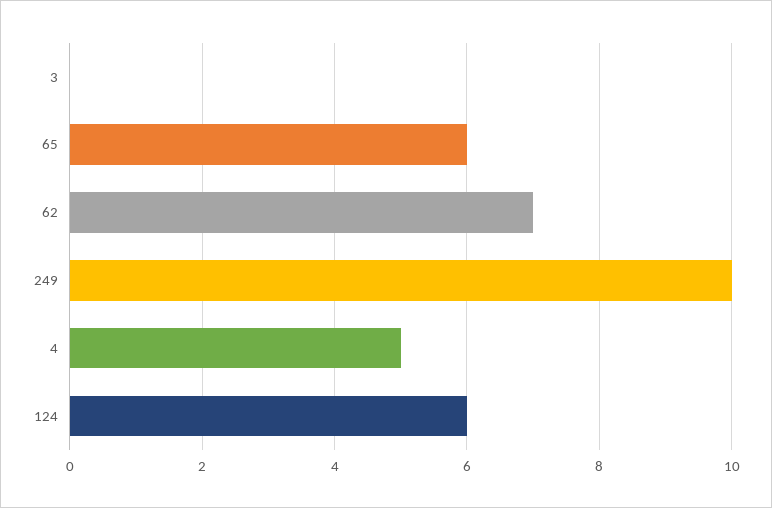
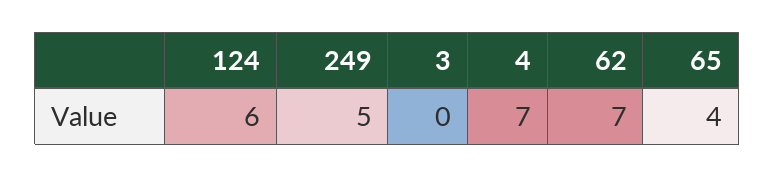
65: 6 -> 4
249: 10 -> 5
4: 5 -> 7

